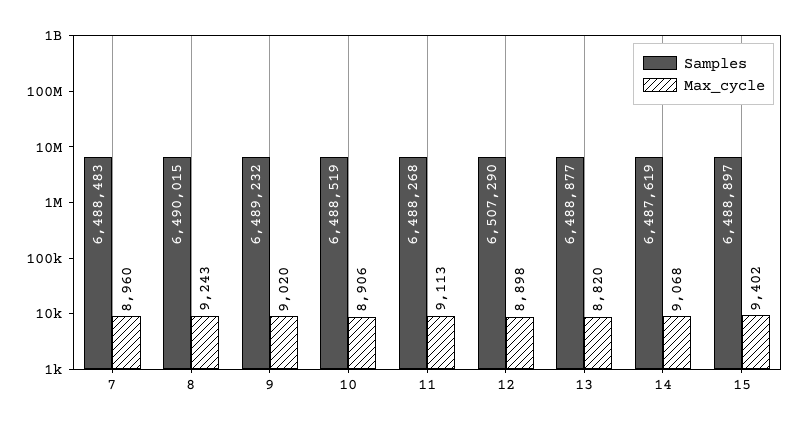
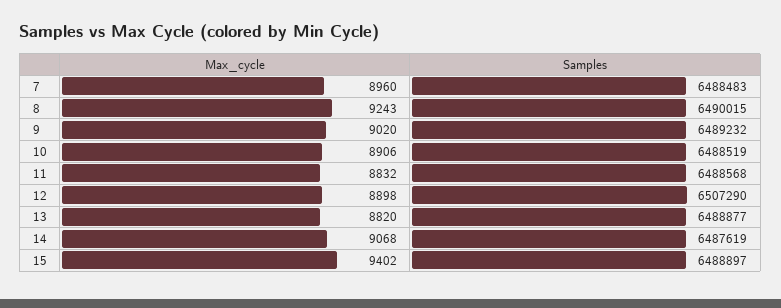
Samples, 11: 6488268 -> 6488568
Max_cycle, 11: 9113 -> 8832

